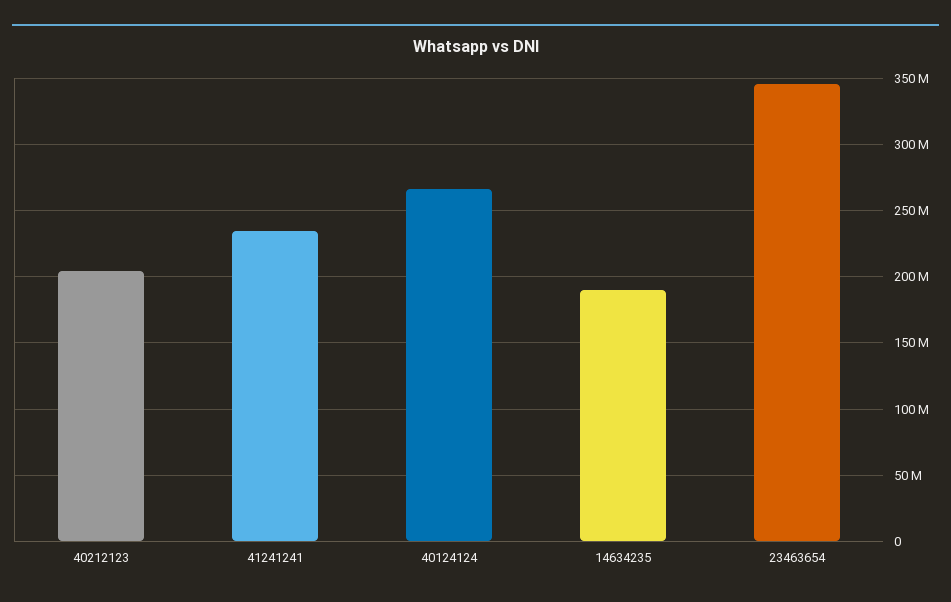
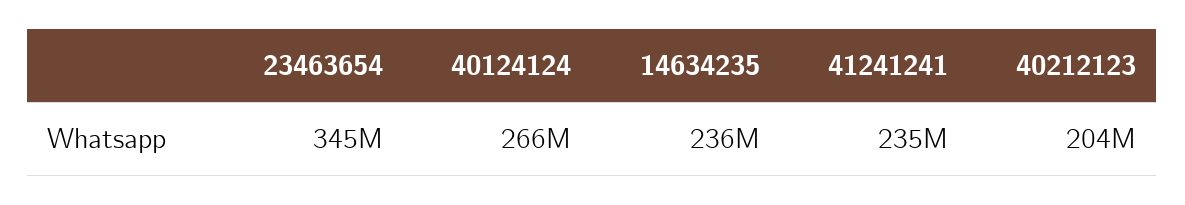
14634235: 190000000 -> 236000000

